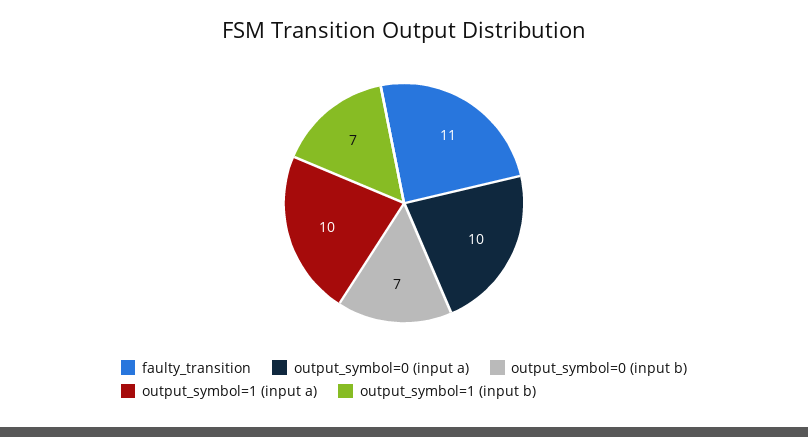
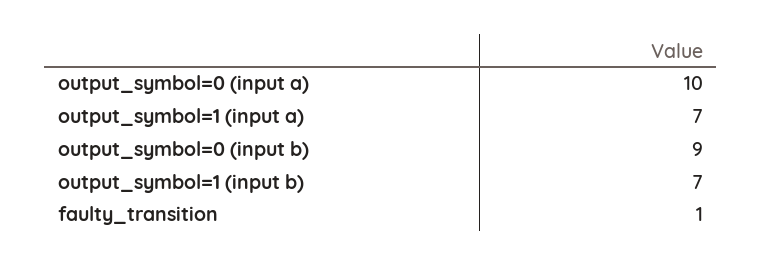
faulty_transition: 11 -> 1
output_symbol=0 (input b): 7 -> 9
output_symbol=1 (input a): 10 -> 7

